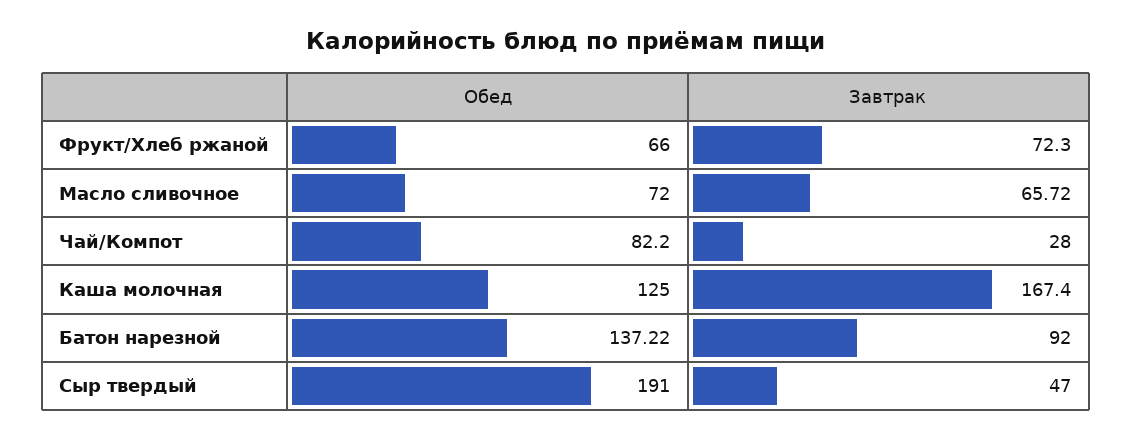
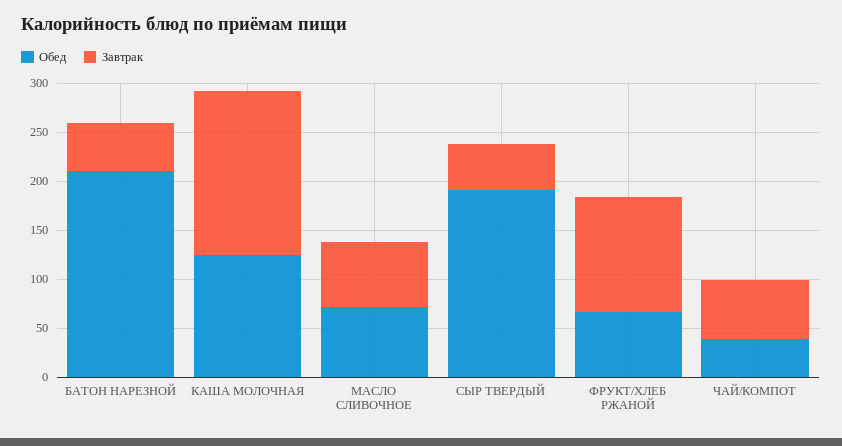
Завтрак, Фрукт/Хлеб ржаной: 72.3 -> 120
Обед, Чай/Компот: 82.2 -> 40
Завтрак, Чай/Компот: 28 -> 60
Обед, Батон нарезной: 137.22 -> 210
Завтрак, Батон нарезной: 92 -> 50

